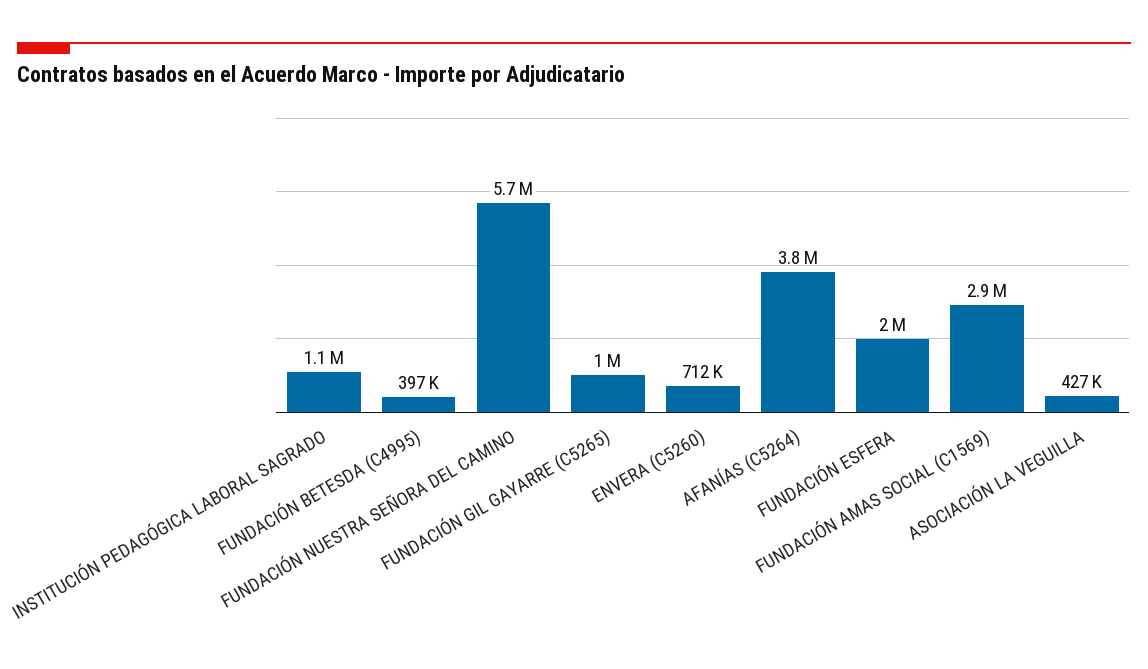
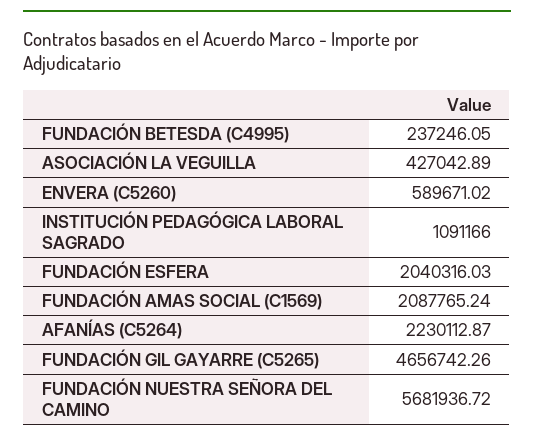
FUNDACIÓN BETESDA (C4995): 397000 -> 237246.05
FUNDACIÓN GIL GAYARRE (C5265): 1000000 -> 4656742.26
ENVERA (C5260): 712000 -> 589671.02
AFANÍAS (C5264): 3800000 -> 2230112.87
FUNDACIÓN AMAS SOCIAL (C1569): 2900000 -> 2087765.24

